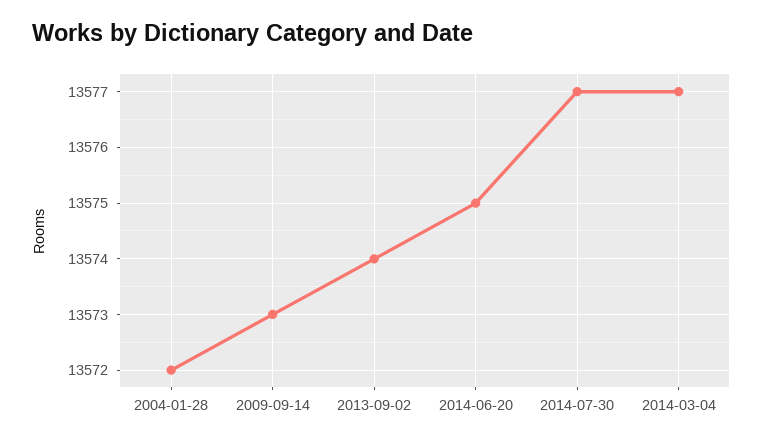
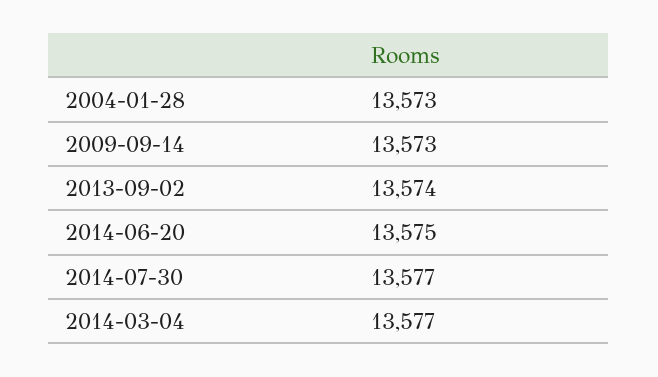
2004-01-28: 13572 -> 13573

